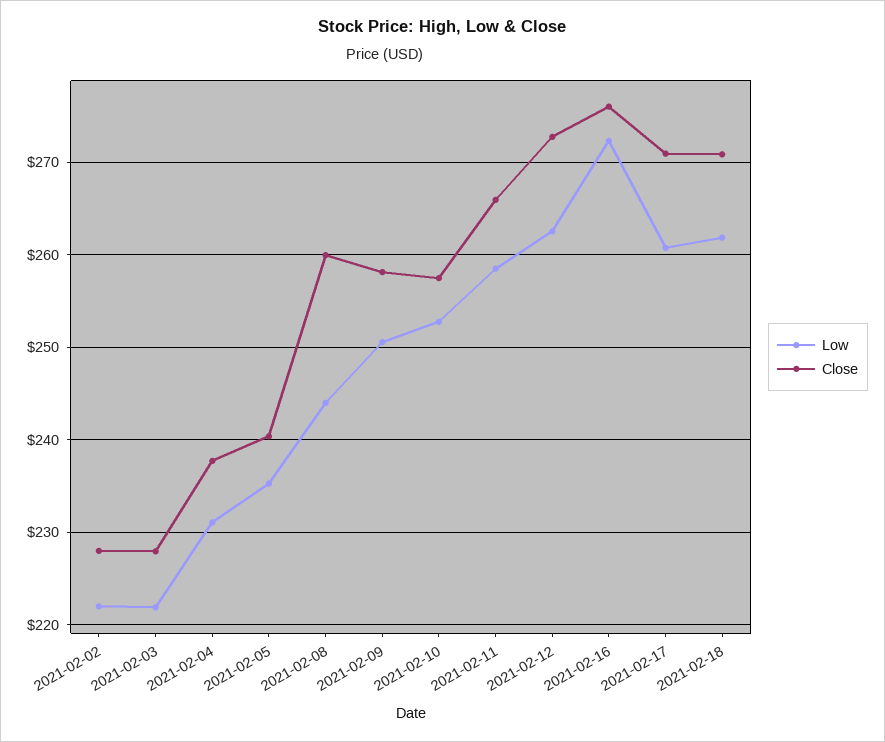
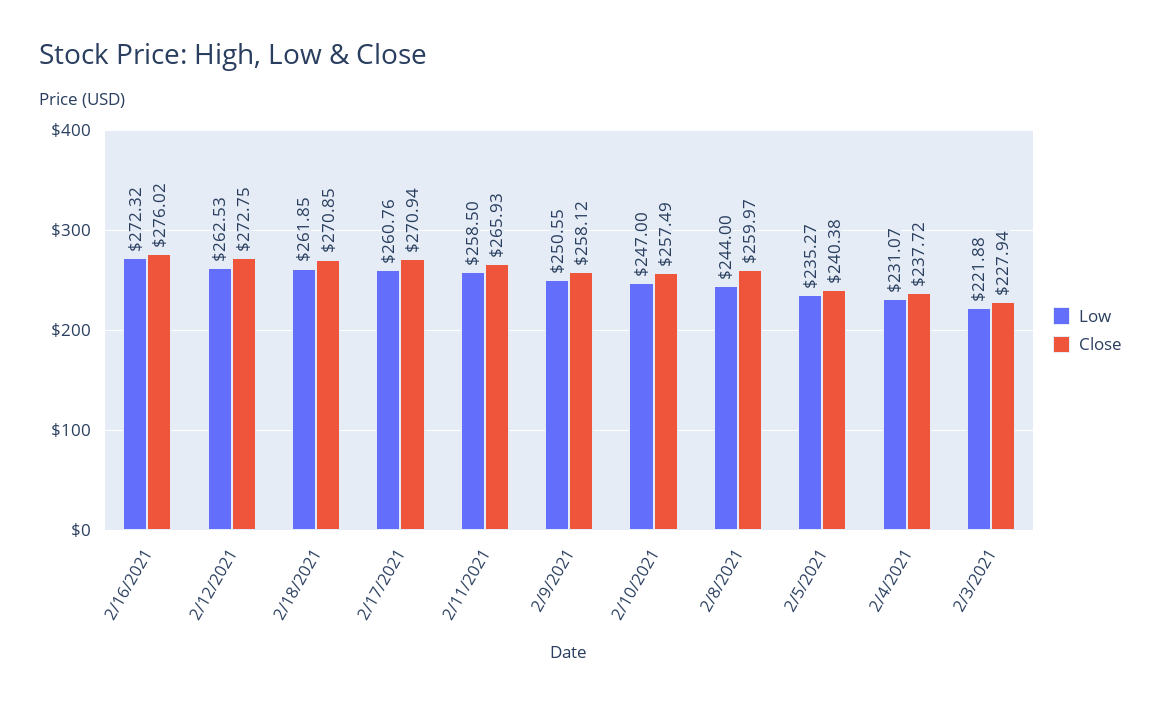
Low, 2021-02-02: 222 -> none
Close, 2021-02-02: 228 -> none
Low, 2021-02-10: 253 -> 247

